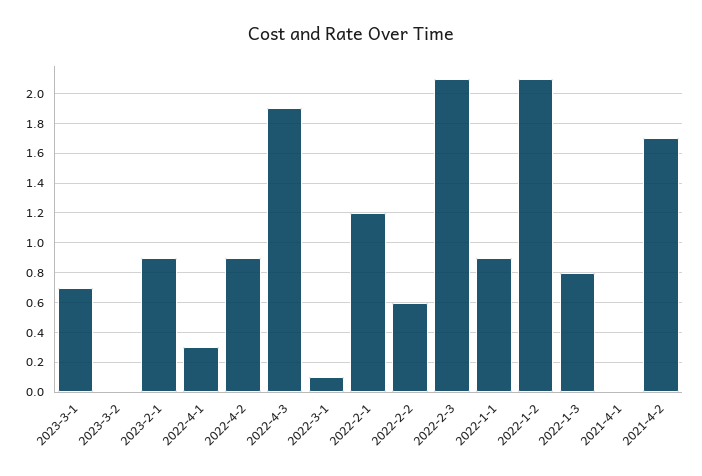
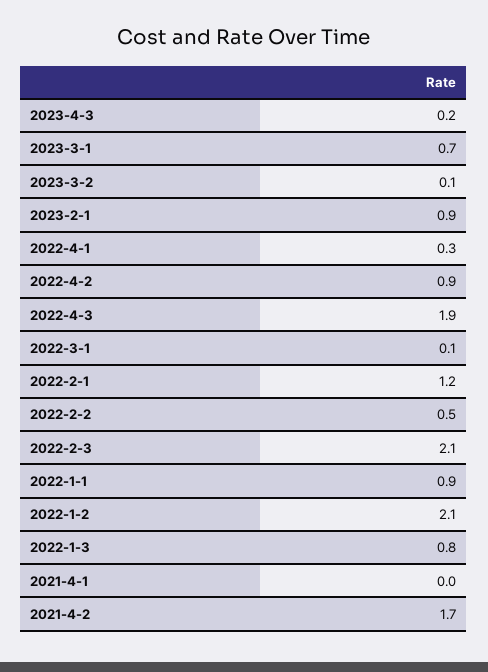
2023-3-2: 0 -> 0.1
2022-2-2: 0.6 -> 0.5
2023-4-3: none -> 0.2

